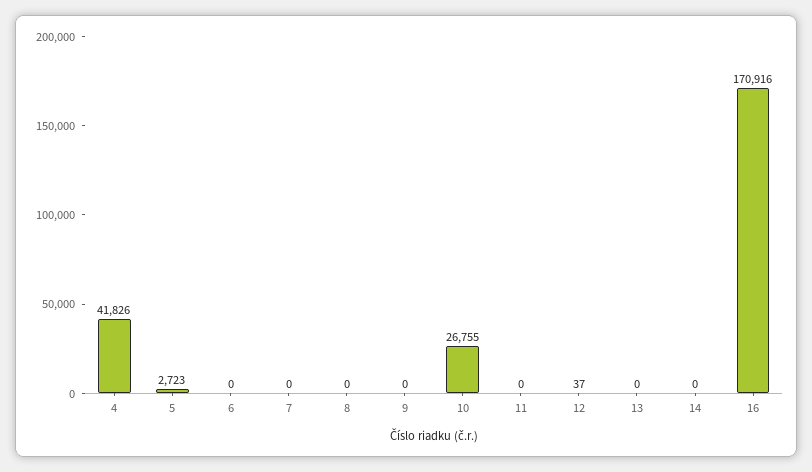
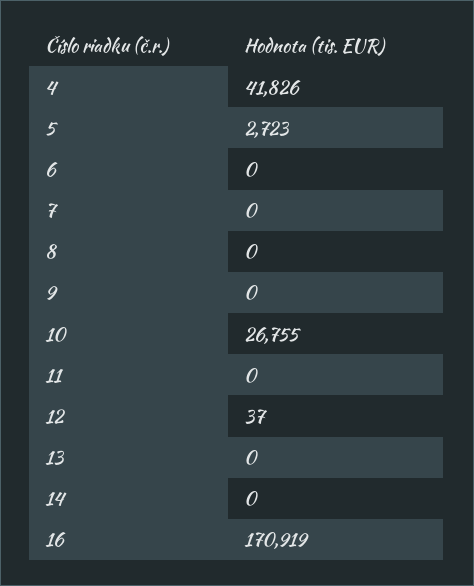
16: 170916 -> 170919

